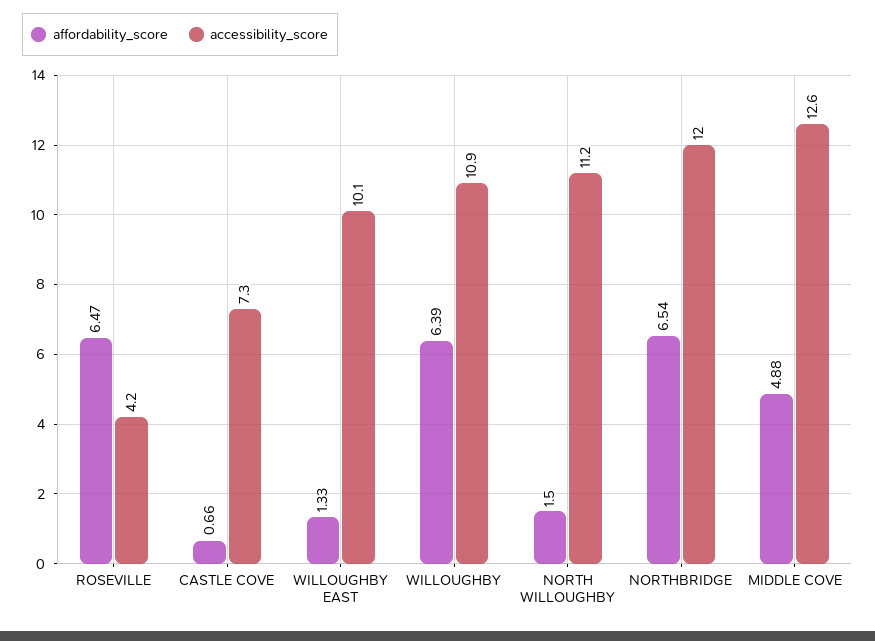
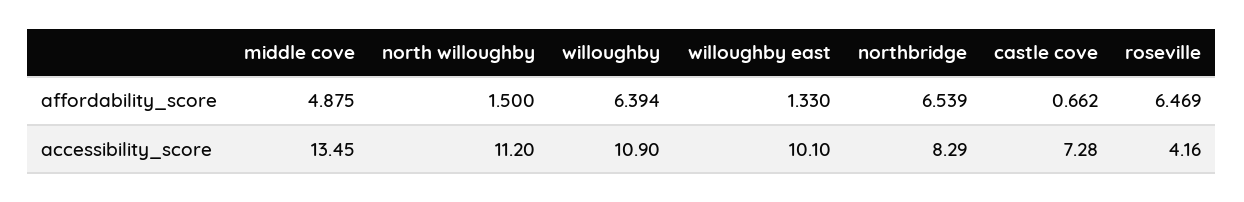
accessibility_score, NORTHBRIDGE: 12 -> 8.29
accessibility_score, MIDDLE COVE: 12.6 -> 13.45

